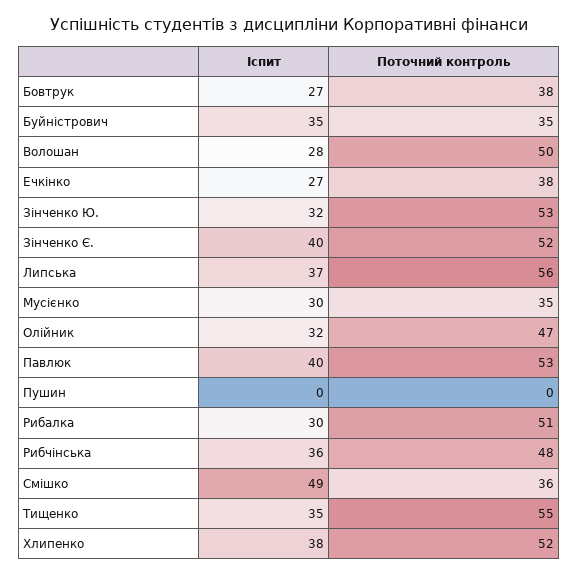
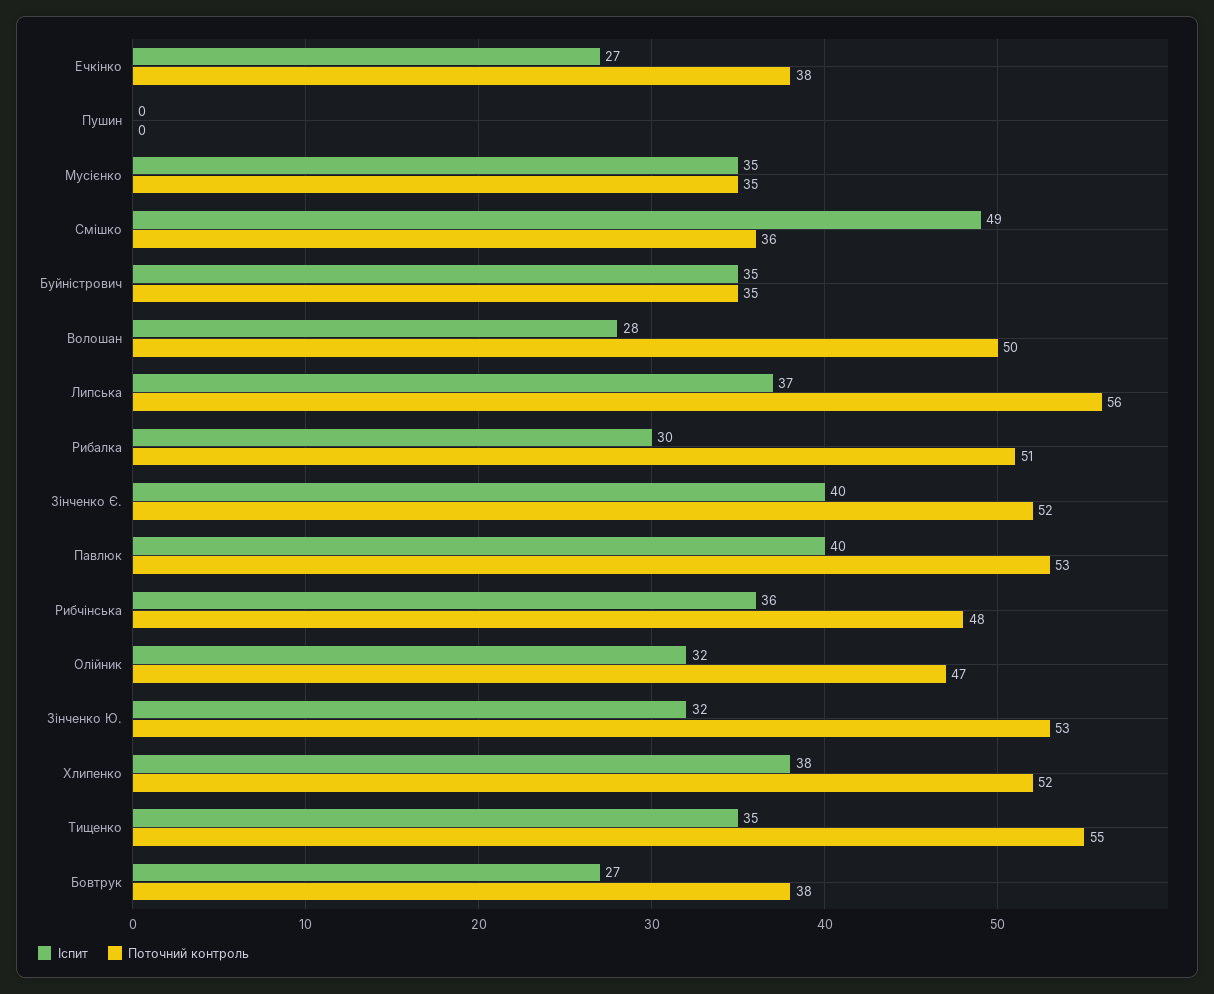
Іспит, Мусієнко: 30 -> 35

